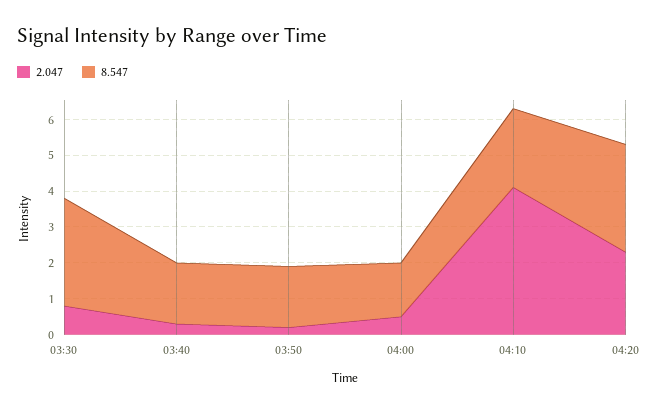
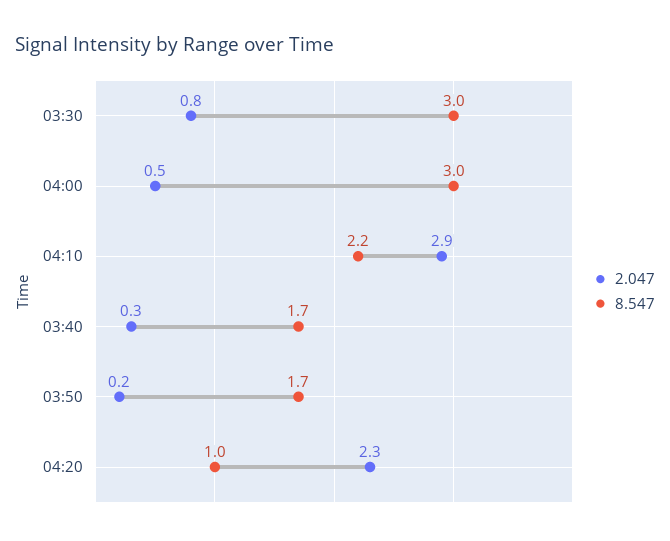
8.547, 04:00: 1.5 -> 3
2.047, 04:10: 4 -> 2.9
8.547, 04:20: 3 -> 1

